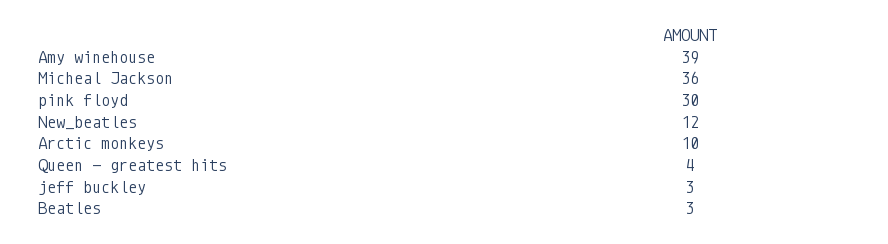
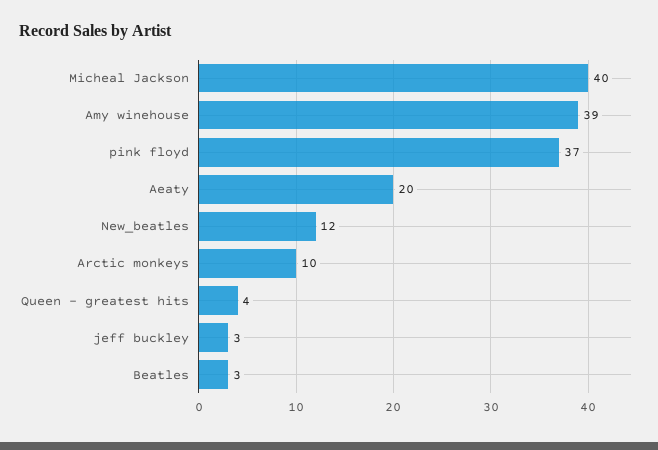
Micheal Jackson: 36 -> 40
pink floyd: 30 -> 37
Aeaty: none -> 20

